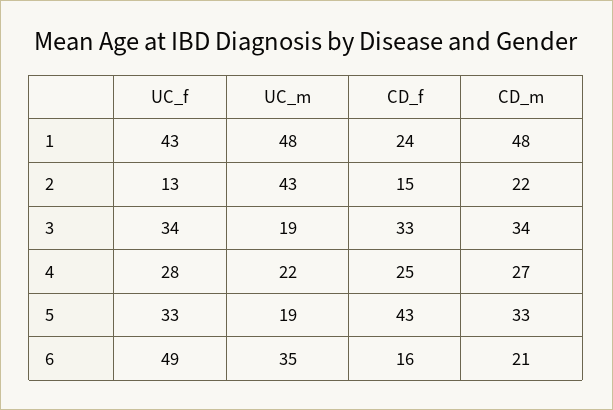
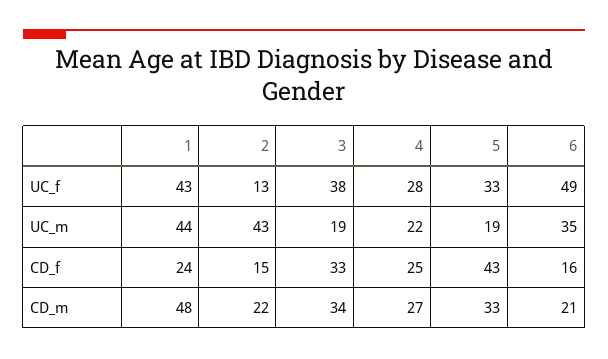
UC_m, 1: 48 -> 44
UC_f, 3: 34 -> 38

